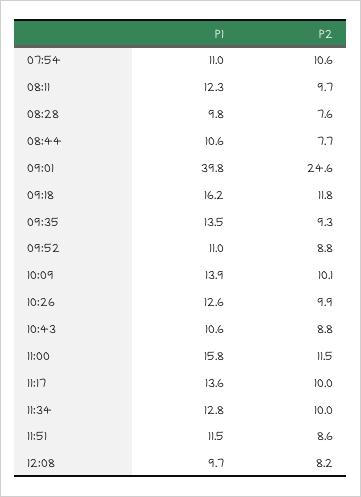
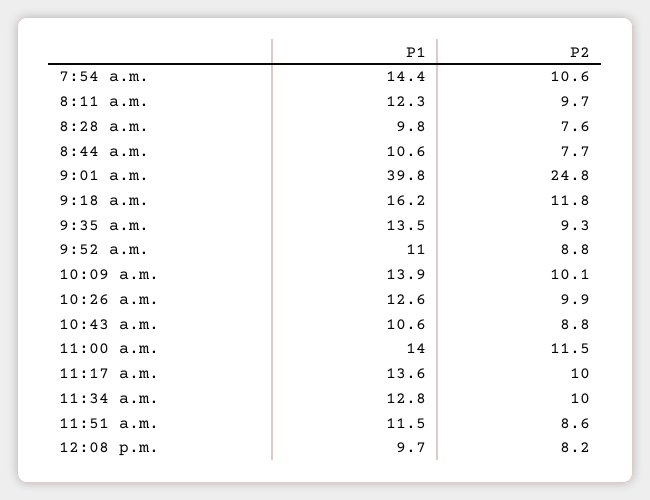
P1, 07:54: 11 -> 14.4
P2, 09:01: 24.6 -> 24.8
P1, 11:00: 15.8 -> 14

